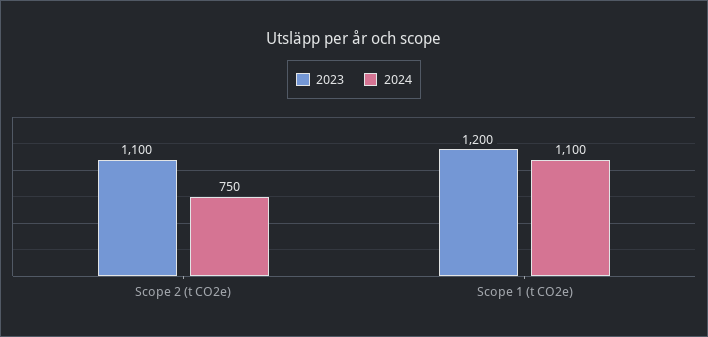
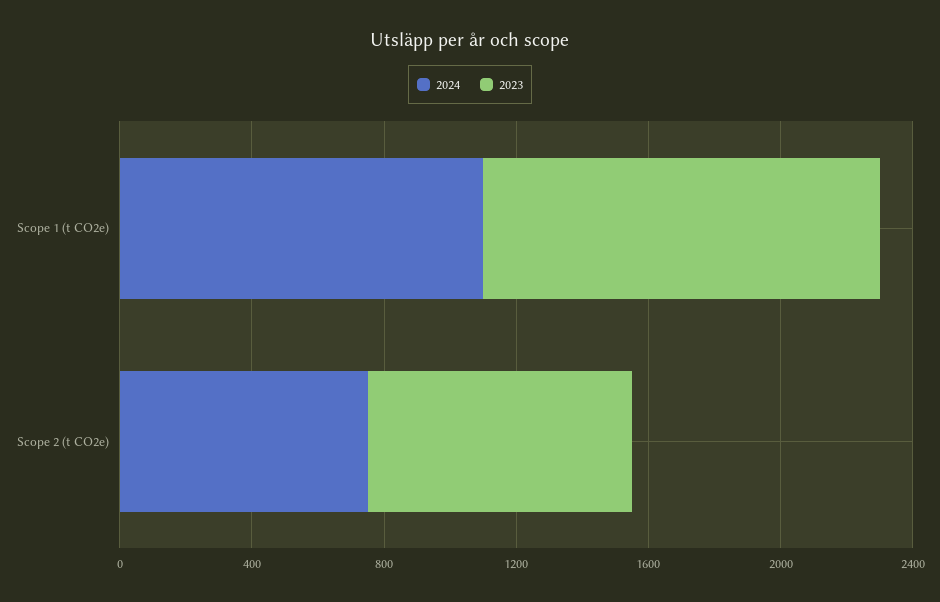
2023, Scope 2 (t CO2e): 1100 -> 800

